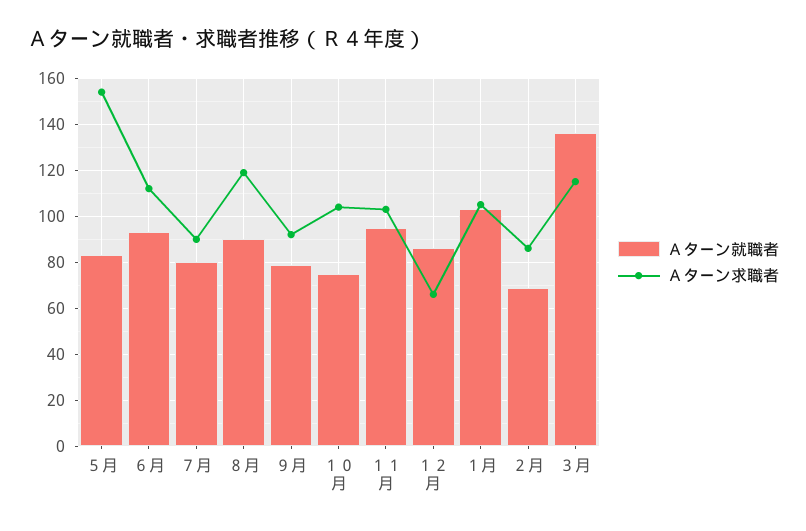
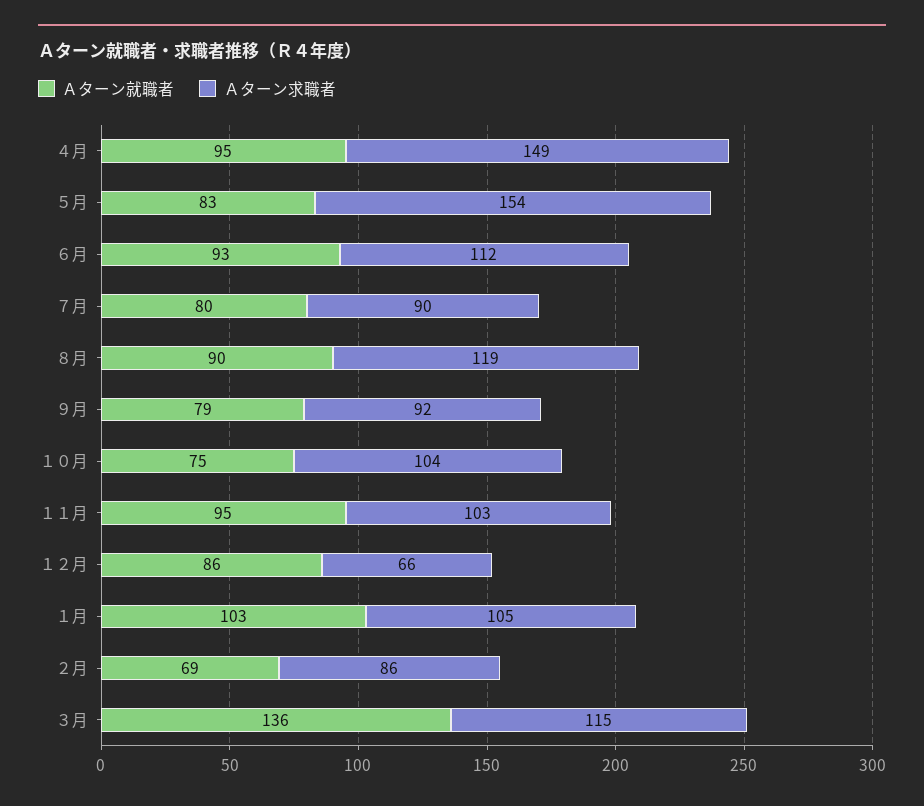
Ａターン就職者, ４月: none -> 95
Ａターン求職者, ４月: none -> 149

